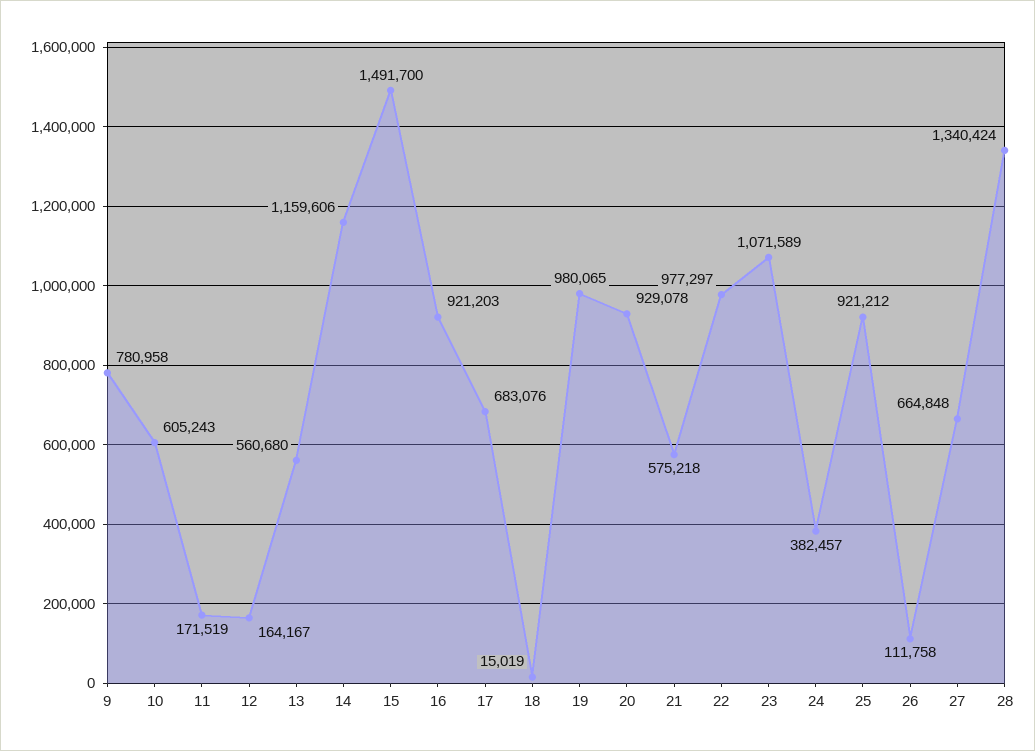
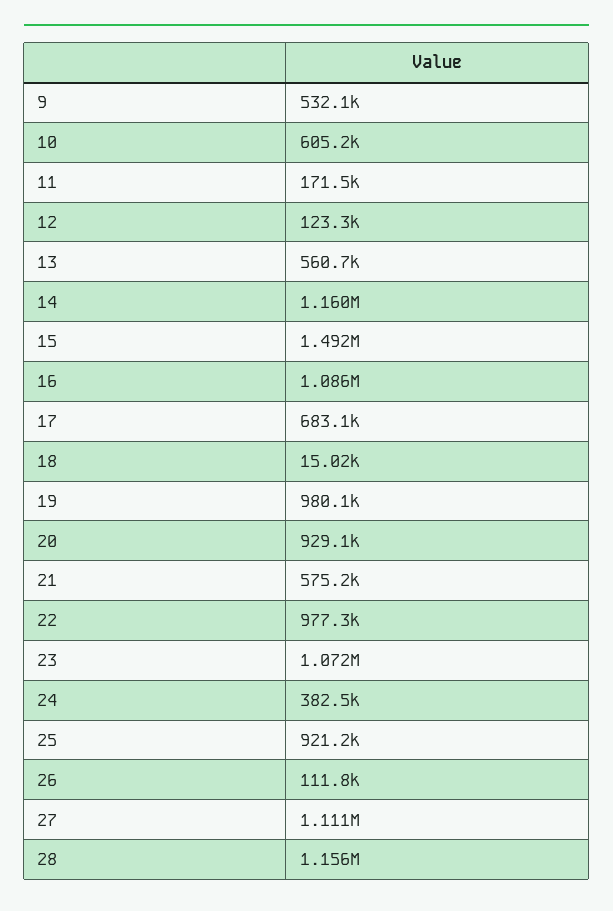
9: 780958 -> 532100
12: 164167 -> 123300
16: 921203 -> 1086000
27: 664848 -> 1111000
28: 1340424 -> 1156000

